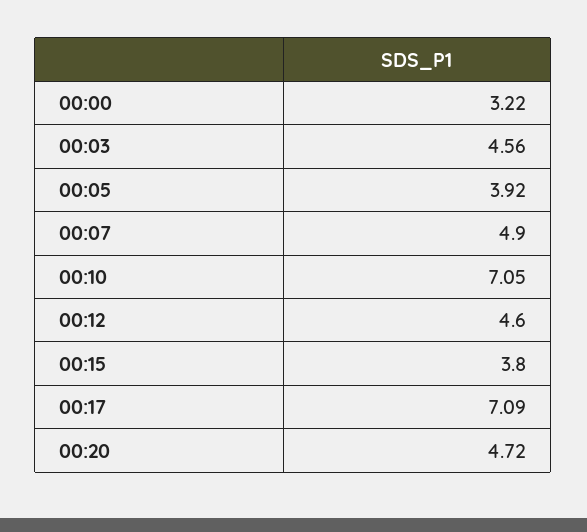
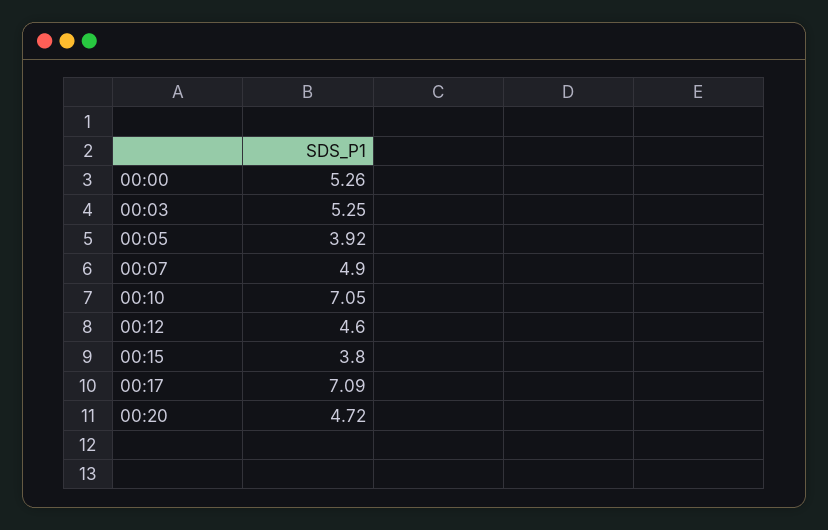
00:00: 3.22 -> 5.26
00:03: 4.56 -> 5.25

